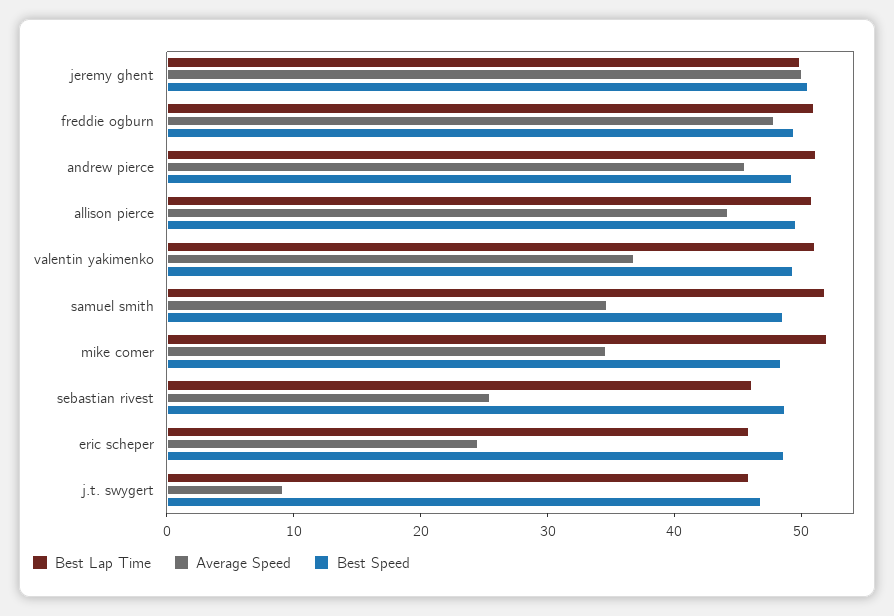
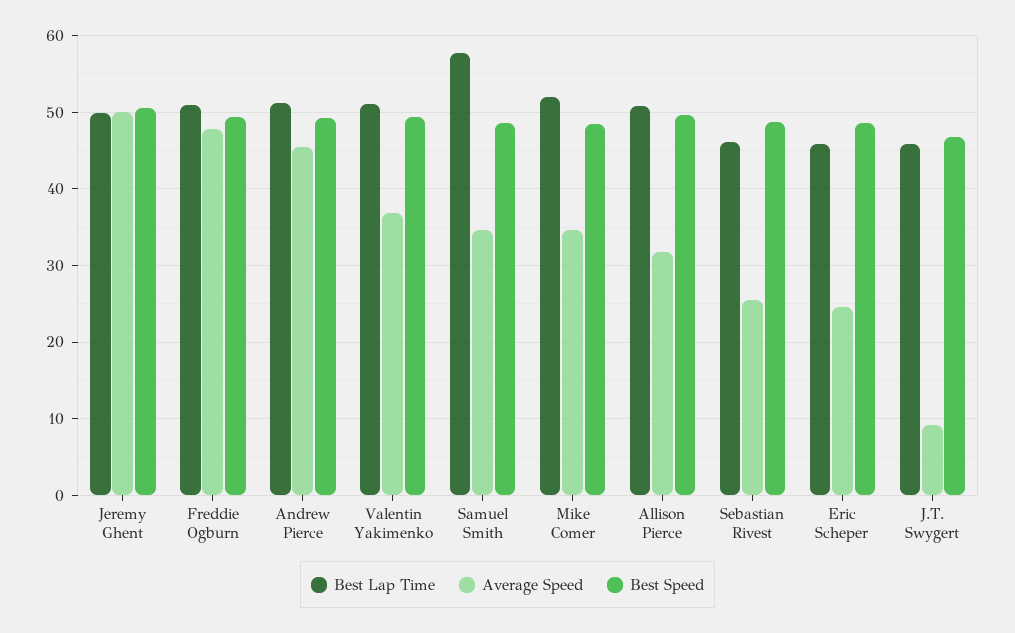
Average Speed, allison pierce: 44 -> 32
Best Lap Time, samuel smith: 52 -> 58

